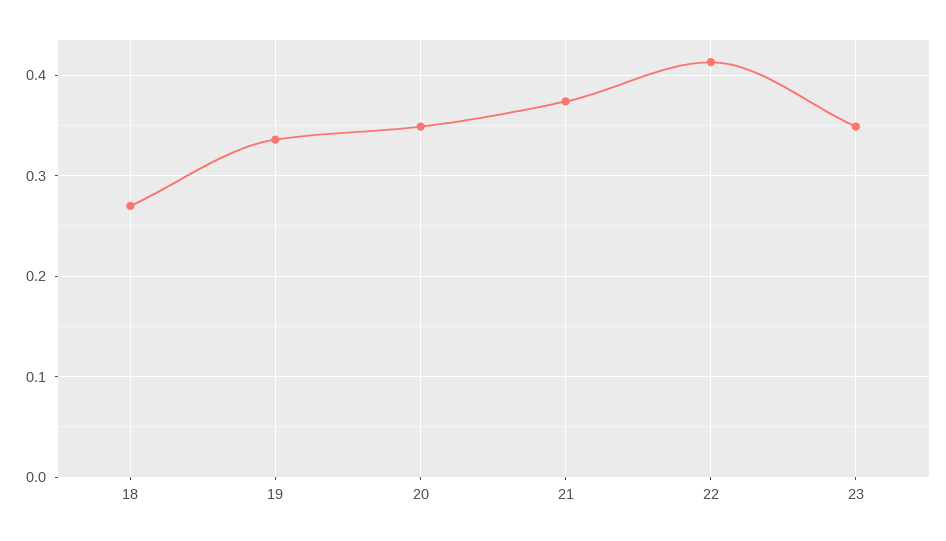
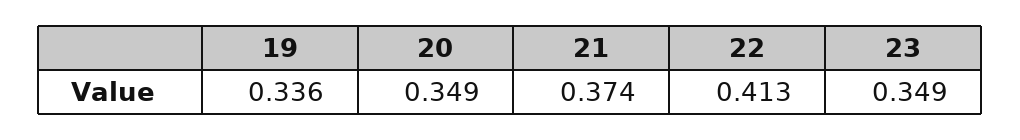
18: 0.27 -> none

